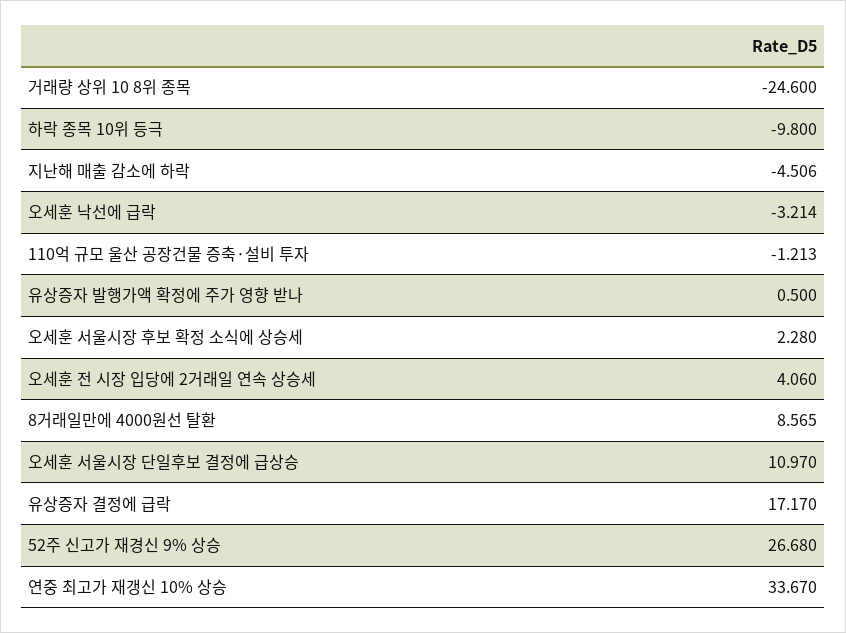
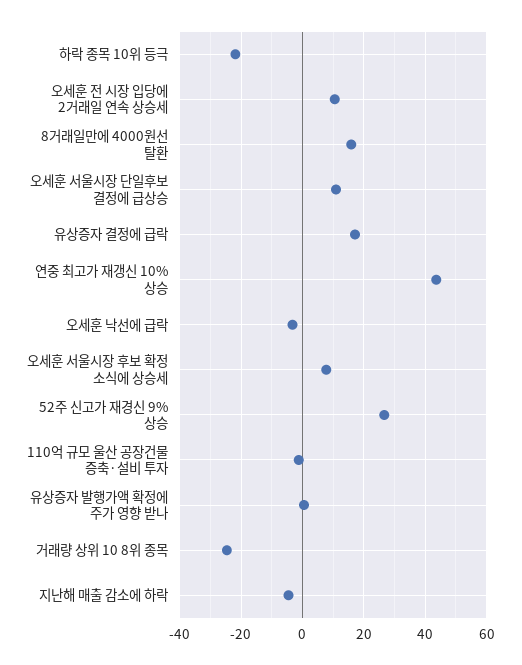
하락 종목 10위 등극: -9.8 -> -22
오세훈 서울시장 후보 확정 소식에 상승세: 2.28 -> 8
오세훈 전 시장 입당에 2거래일 연속 상승세: 4.06 -> 10
8거래일만에 4000원선 탈환: 8.565 -> 16
연중 최고가 재갱신 10% 상승: 33.67 -> 44

